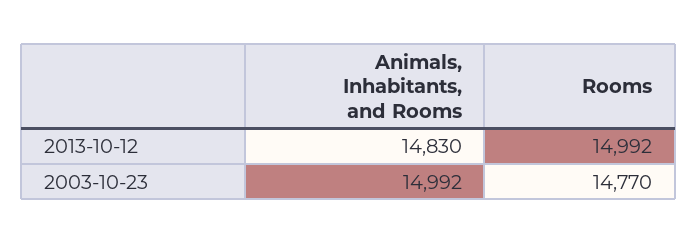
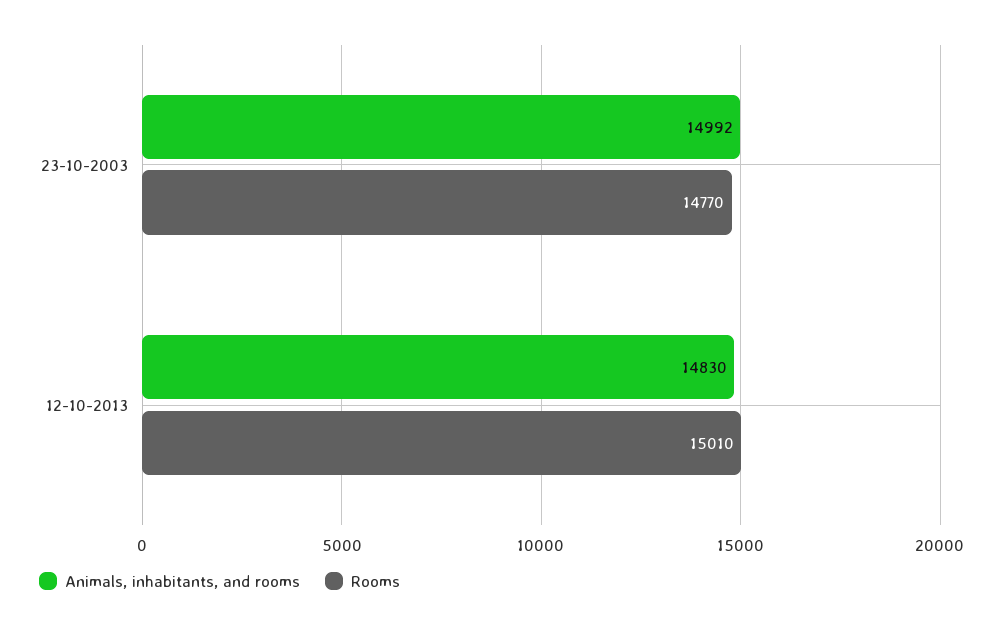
Rooms, 2013-10-12: 14992 -> 15010

